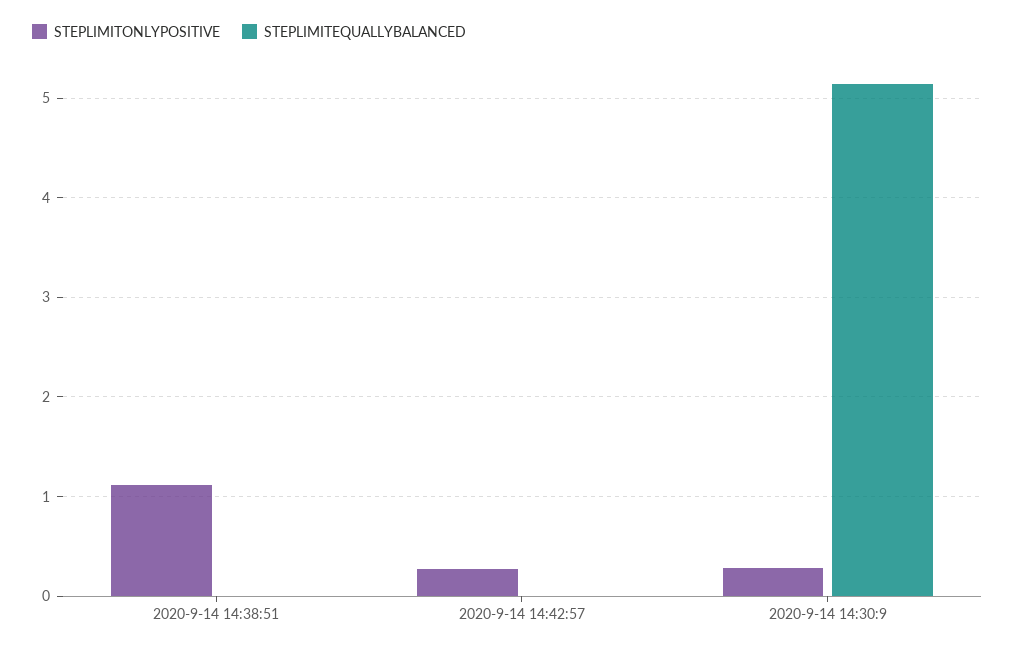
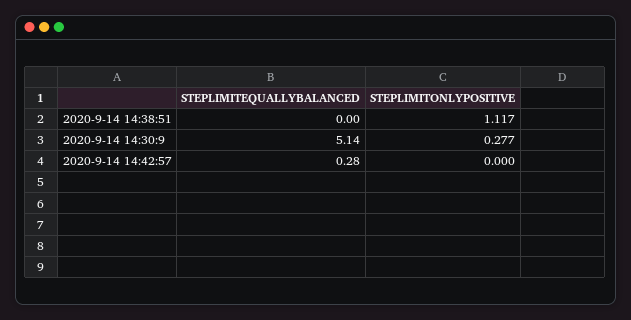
STEPLIMITONLYPOSITIVE, 2020-9-14 14:42:57: 0.3 -> 0
STEPLIMITEQUALLYBALANCED, 2020-9-14 14:42:57: 0 -> 0.28

